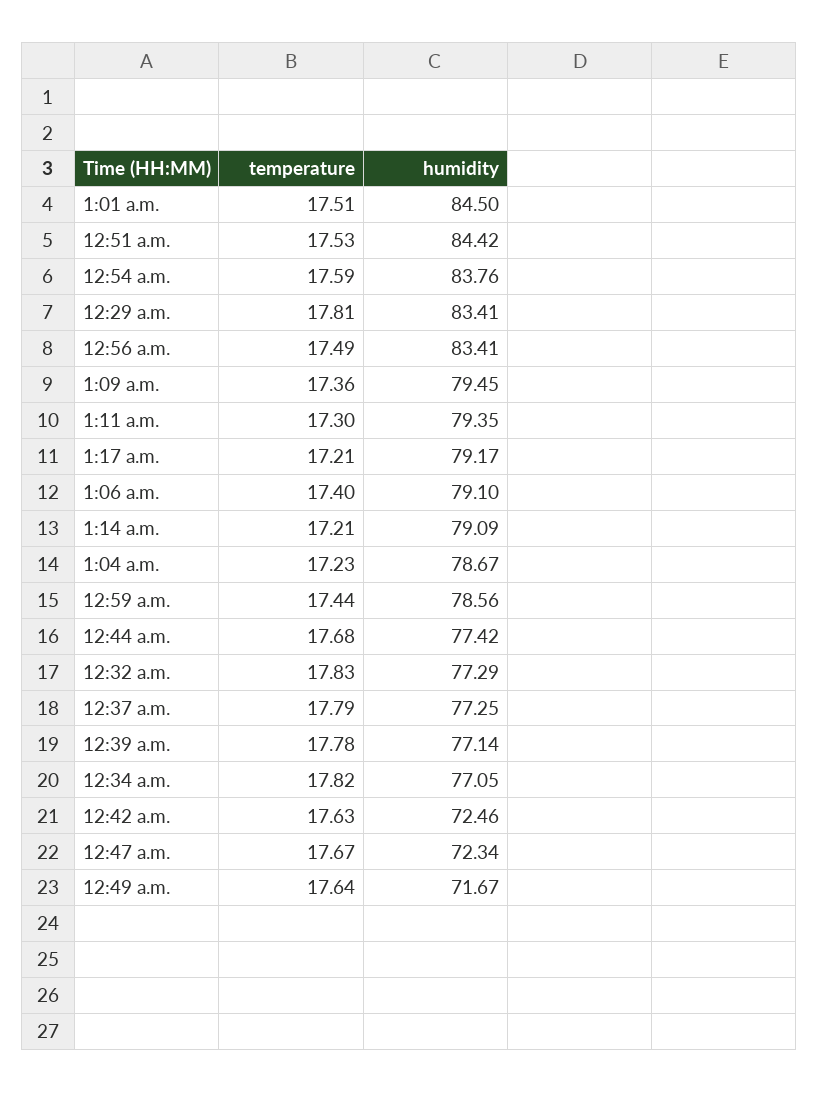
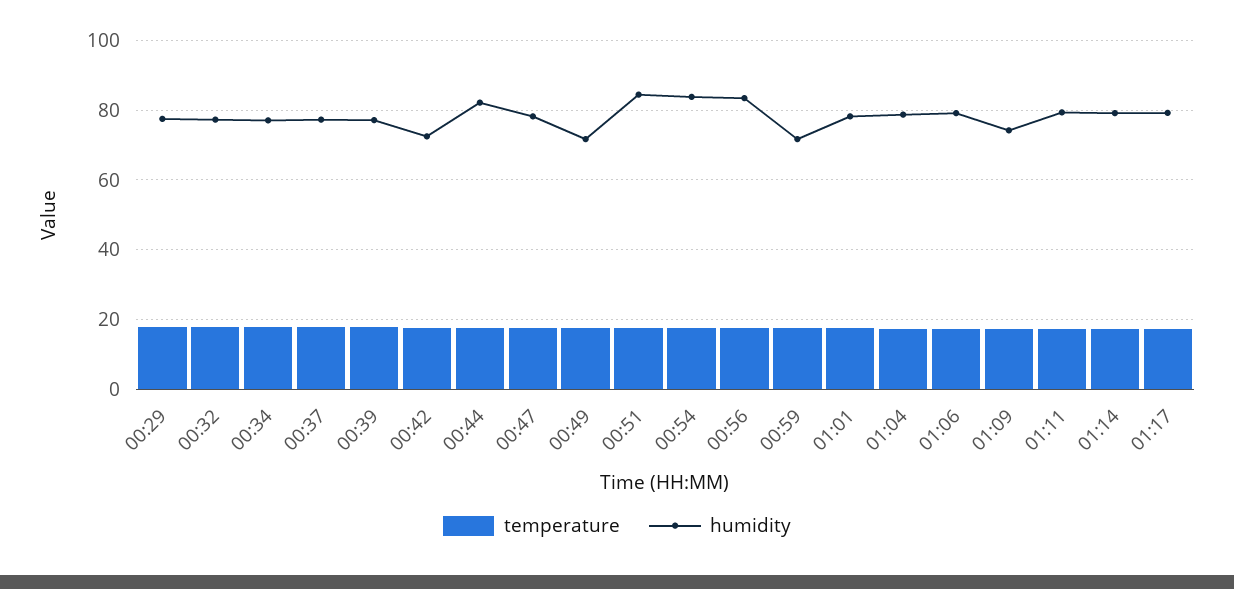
humidity, 1:01 a.m.: 84.5 -> 78
humidity, 12:29 a.m.: 83.41 -> 78
humidity, 1:09 a.m.: 79.45 -> 74
humidity, 12:59 a.m.: 78.56 -> 72
humidity, 12:44 a.m.: 77.42 -> 82
humidity, 12:47 a.m.: 72.34 -> 78

